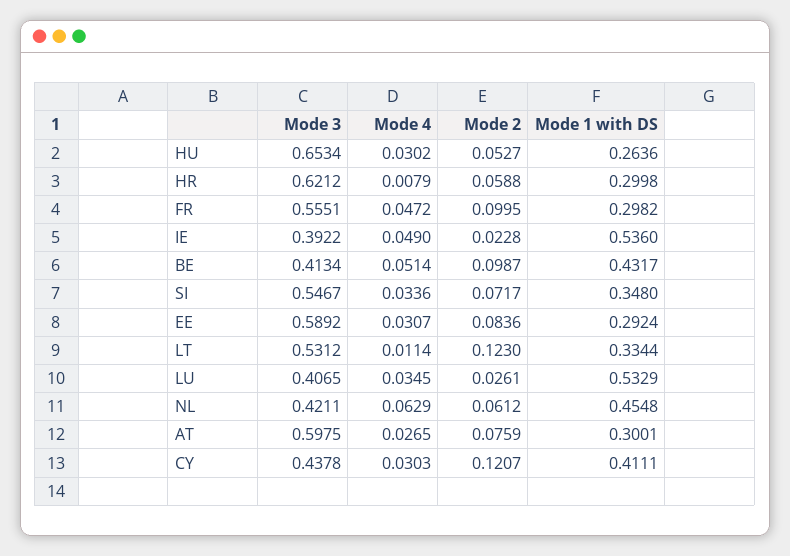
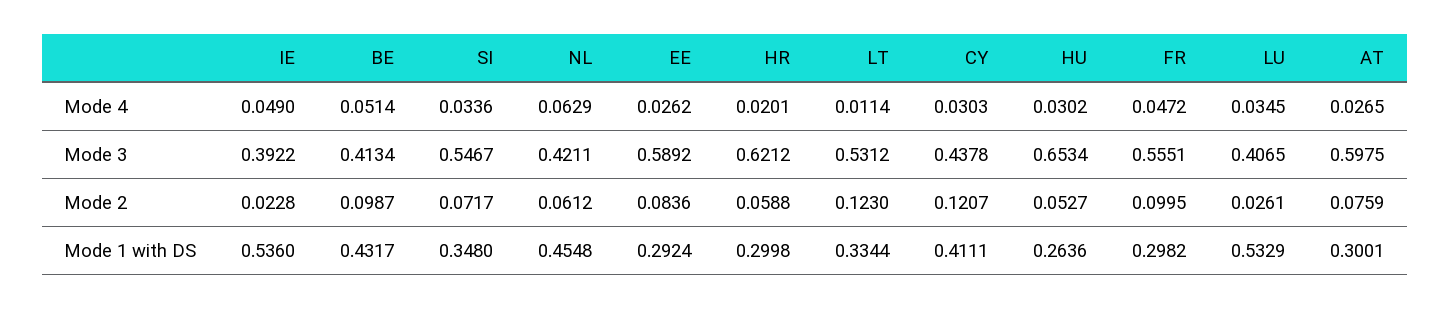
Mode 4, HR: 0.0079 -> 0.0201
Mode 4, EE: 0.0307 -> 0.0262

